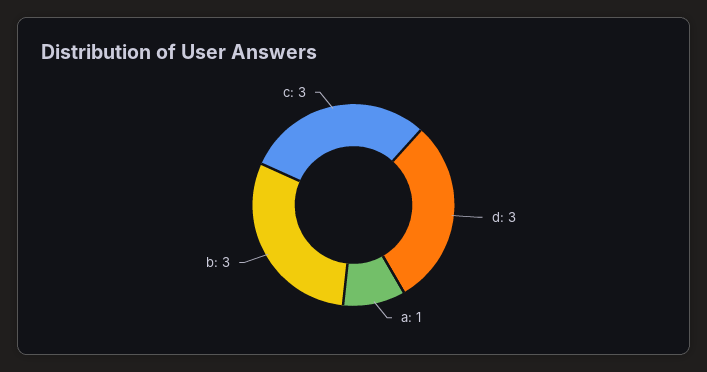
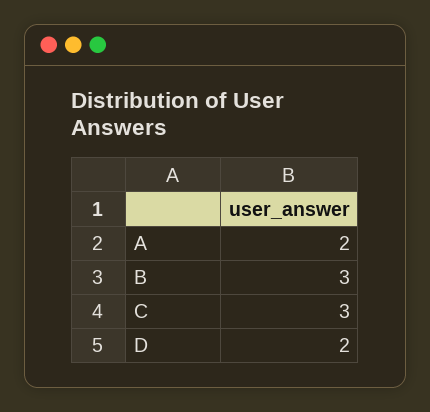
d: 3 -> 2
a: 1 -> 2

